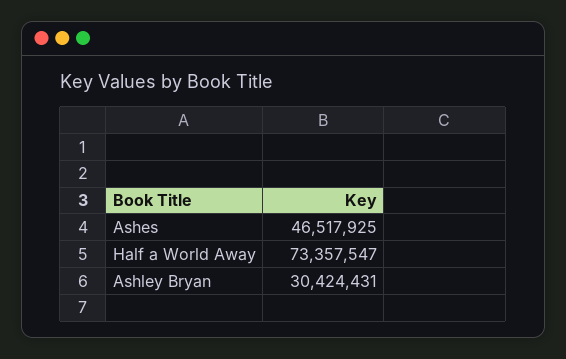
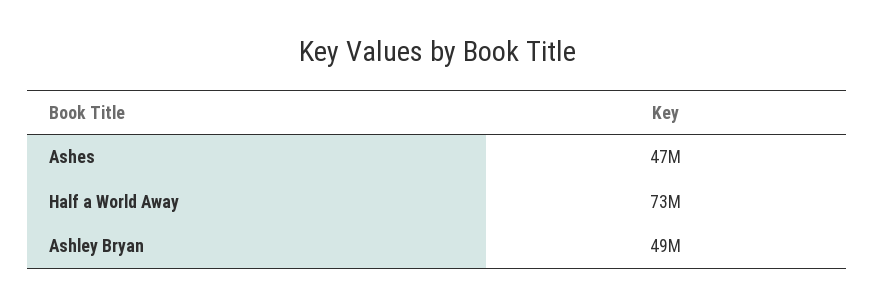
Ashley Bryan: 30424431 -> 49000000

